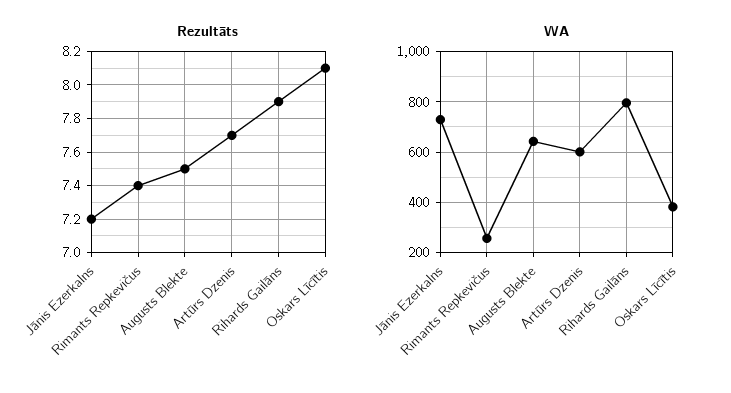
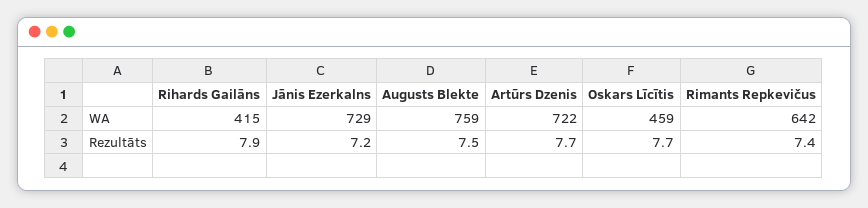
Rezultāts, Oskars Līcītis: 8.1 -> 7.7
WA, Rimants Repkevičus: 250 -> 642
WA, Augusts Blekte: 650 -> 759
WA, Artūrs Dzenis: 600 -> 722
WA, Rihards Gailāns: 800 -> 415
WA, Oskars Līcītis: 375 -> 459

